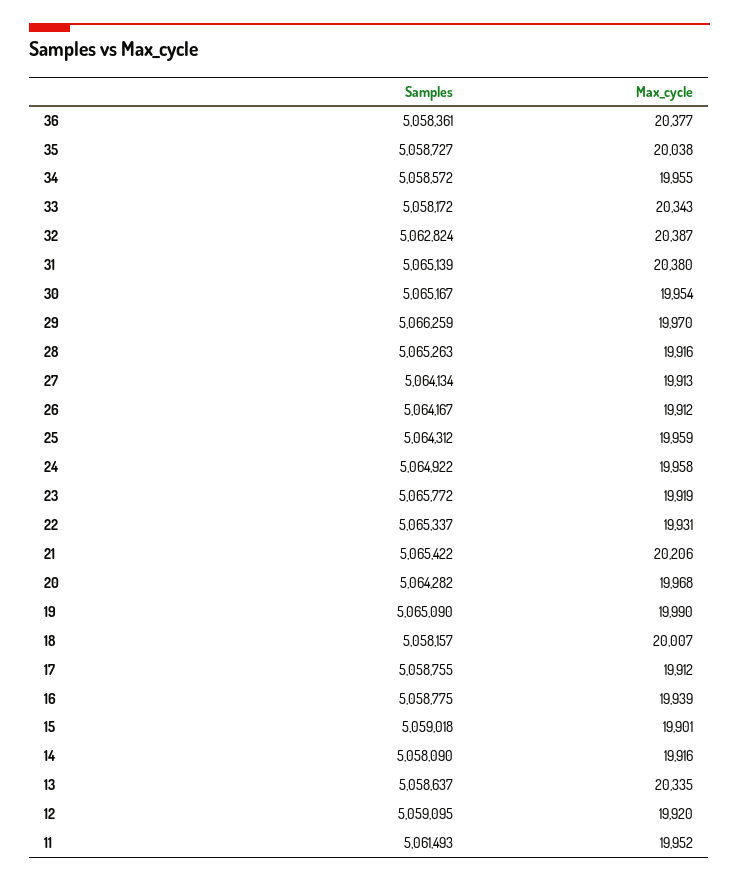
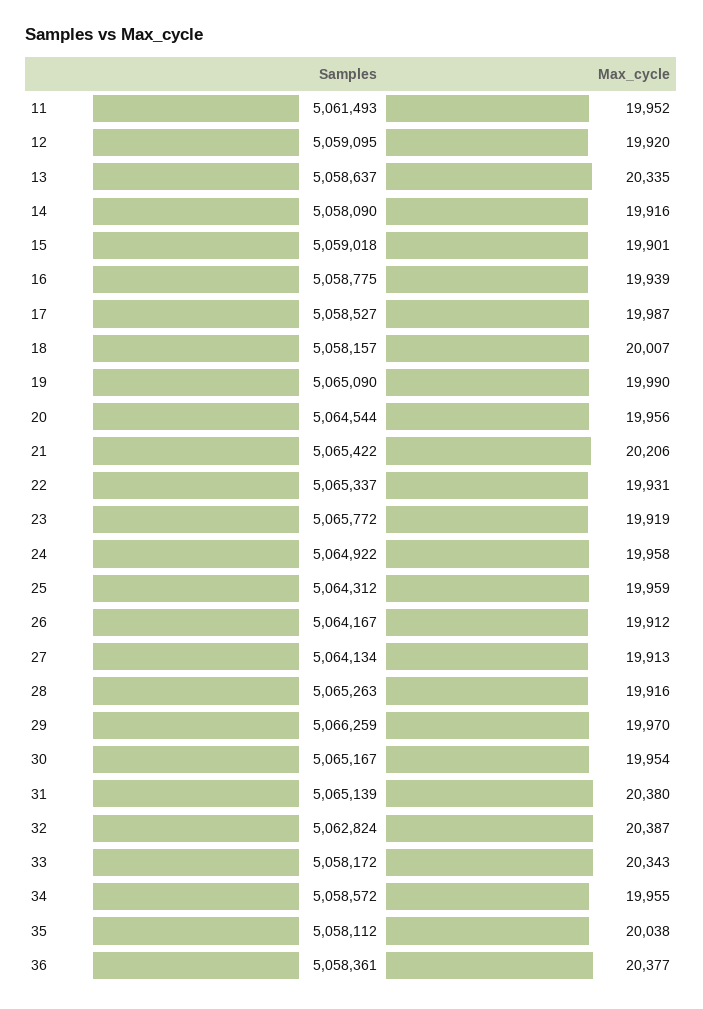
Samples, 35: 5058727 -> 5058112
Samples, 20: 5064282 -> 5064544
Max_cycle, 20: 19968 -> 19956
Samples, 17: 5058755 -> 5058527
Max_cycle, 17: 19912 -> 19987

